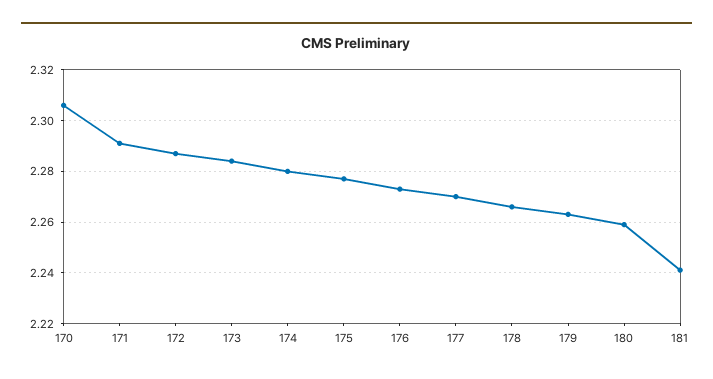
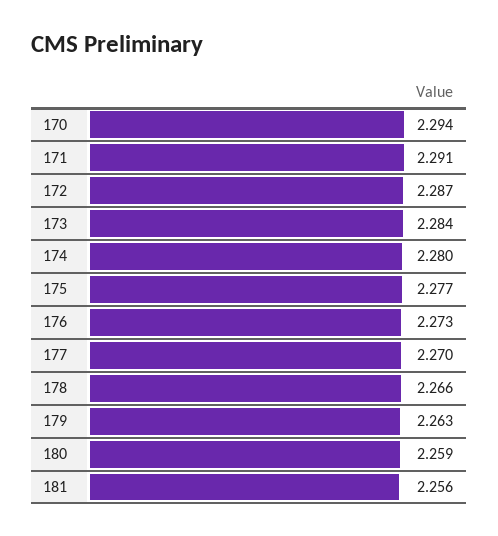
170: 2.305 -> 2.294
181: 2.24 -> 2.256

